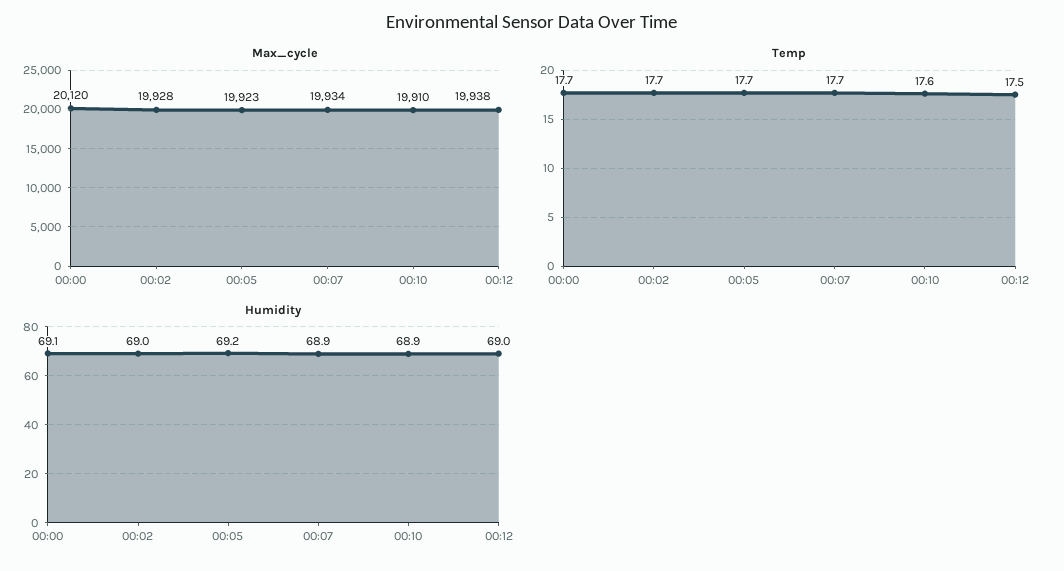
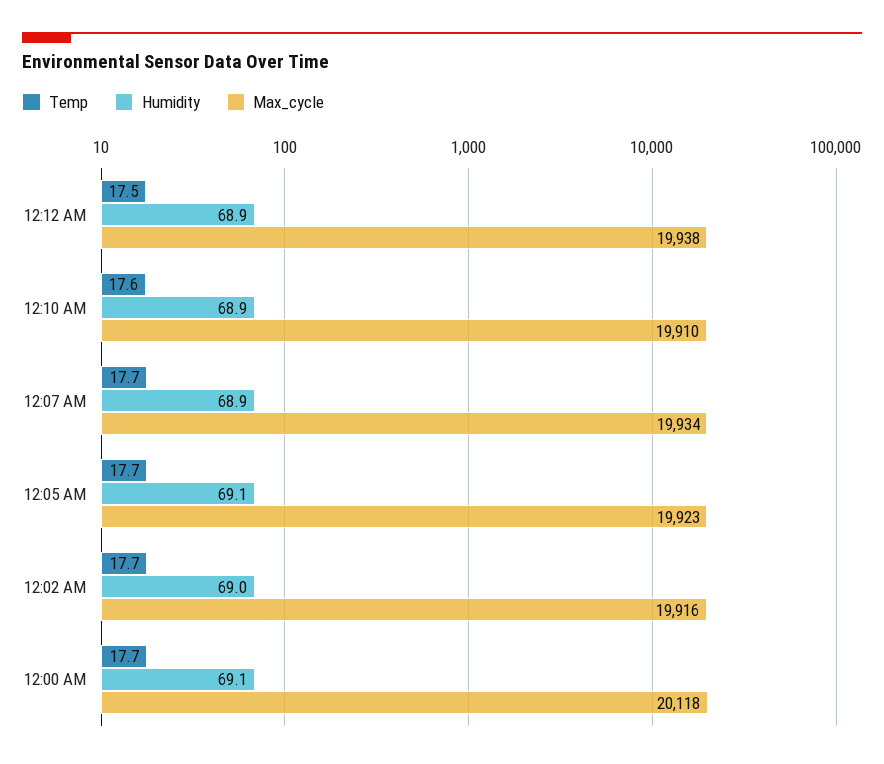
Max_cycle, 00:00: 20120 -> 20118
Max_cycle, 00:02: 19928 -> 19916
Humidity, 00:05: 69.2 -> 69.1
Humidity, 00:12: 69 -> 68.9

